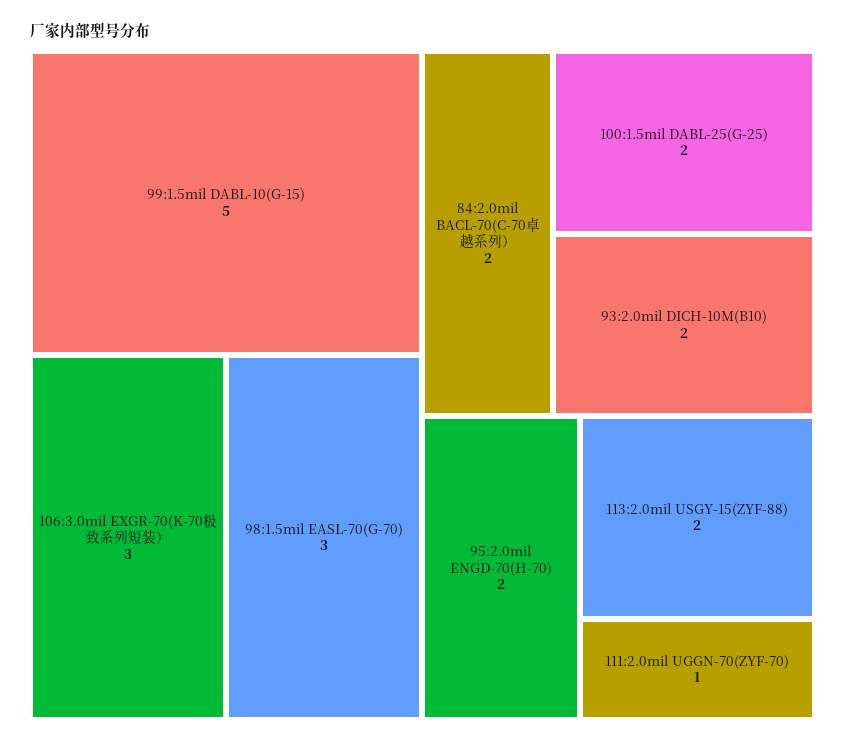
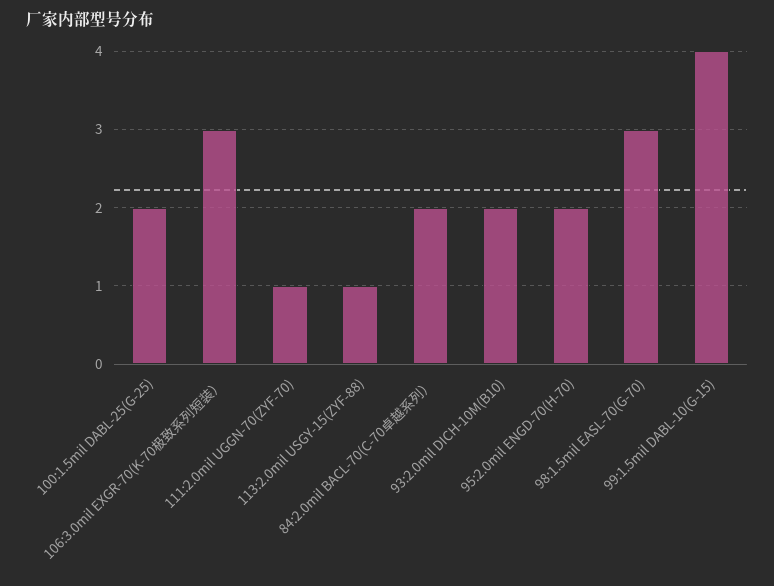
99:1.5mil DABL-10(G-15): 5 -> 4
113:2.0mil USGY-15(ZYF-88): 2 -> 1

